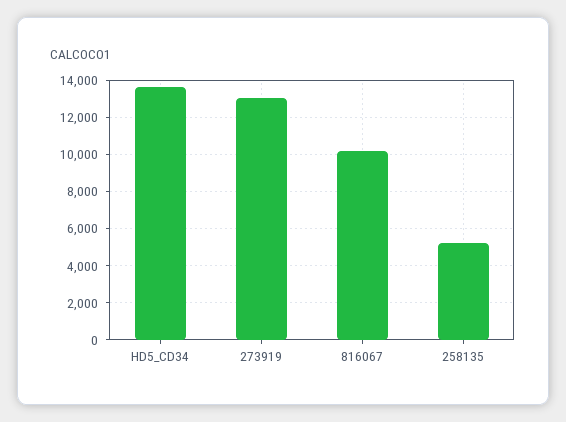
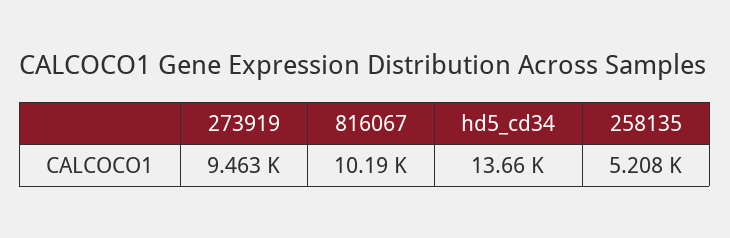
273919: 13000 -> 9463

